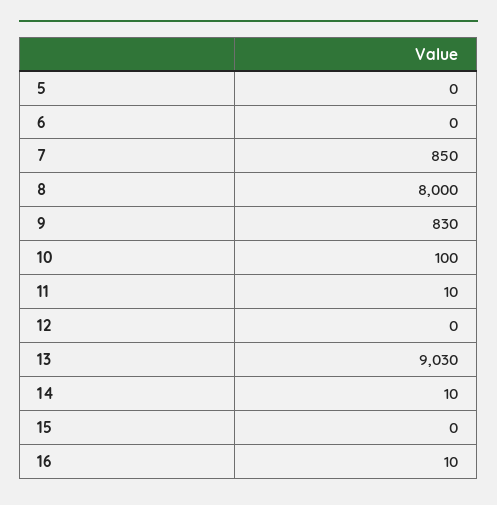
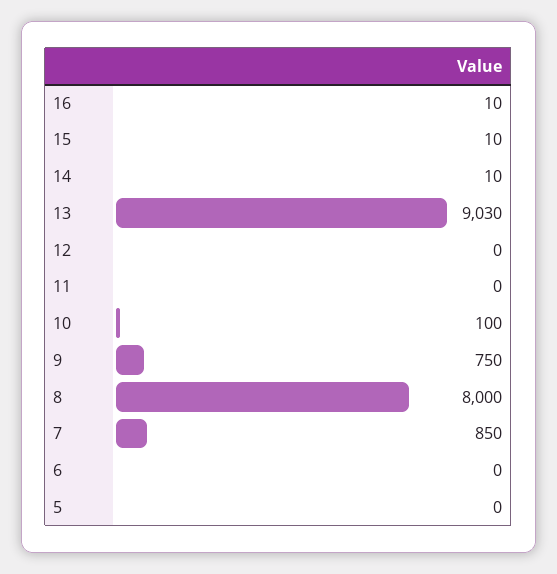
9: 830 -> 750
11: 10 -> 0
15: 0 -> 10

